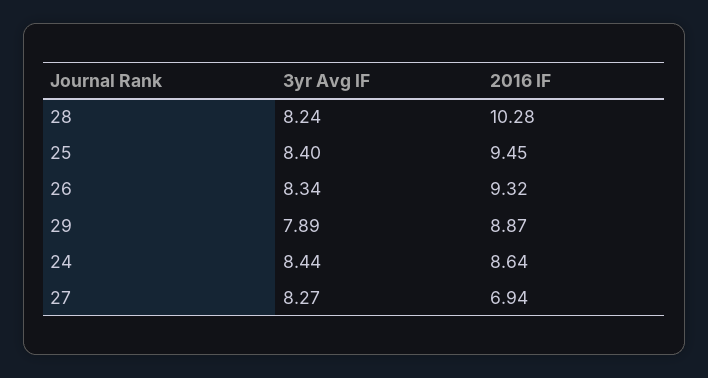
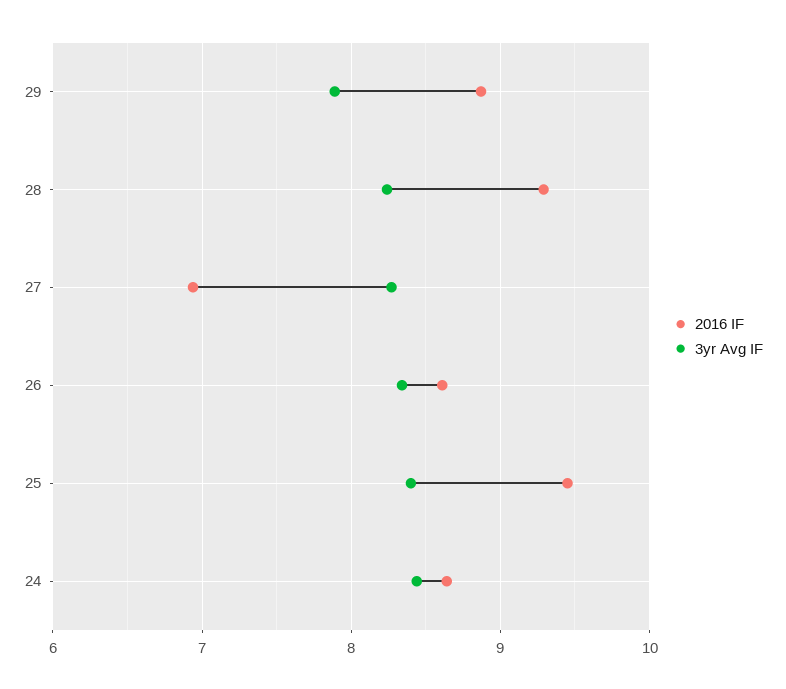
2016 IF, 28: 10.28 -> 9.3
2016 IF, 26: 9.32 -> 8.6

